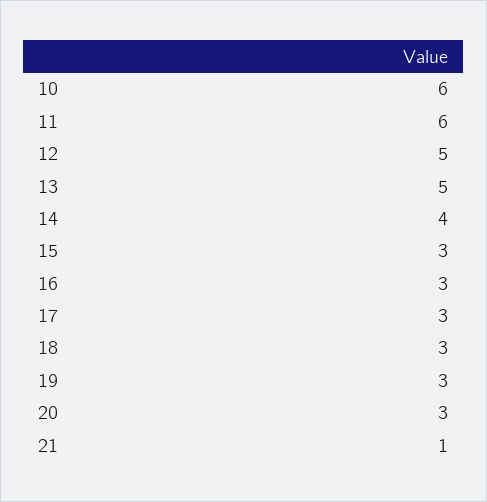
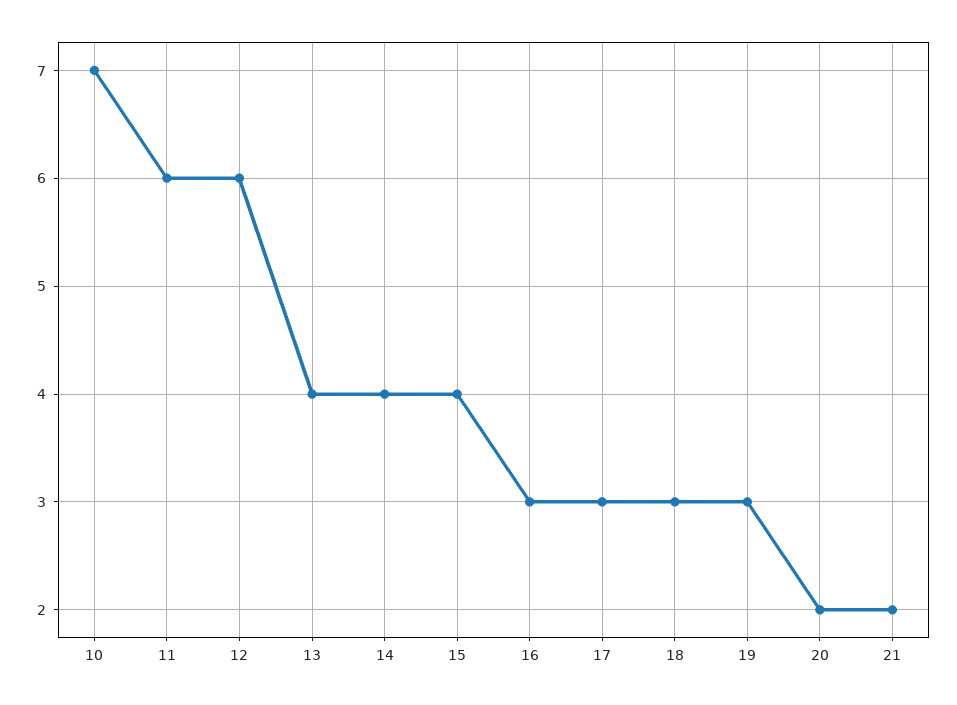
10: 6 -> 7
12: 5 -> 6
13: 5 -> 4
15: 3 -> 4
20: 3 -> 2
21: 1 -> 2

